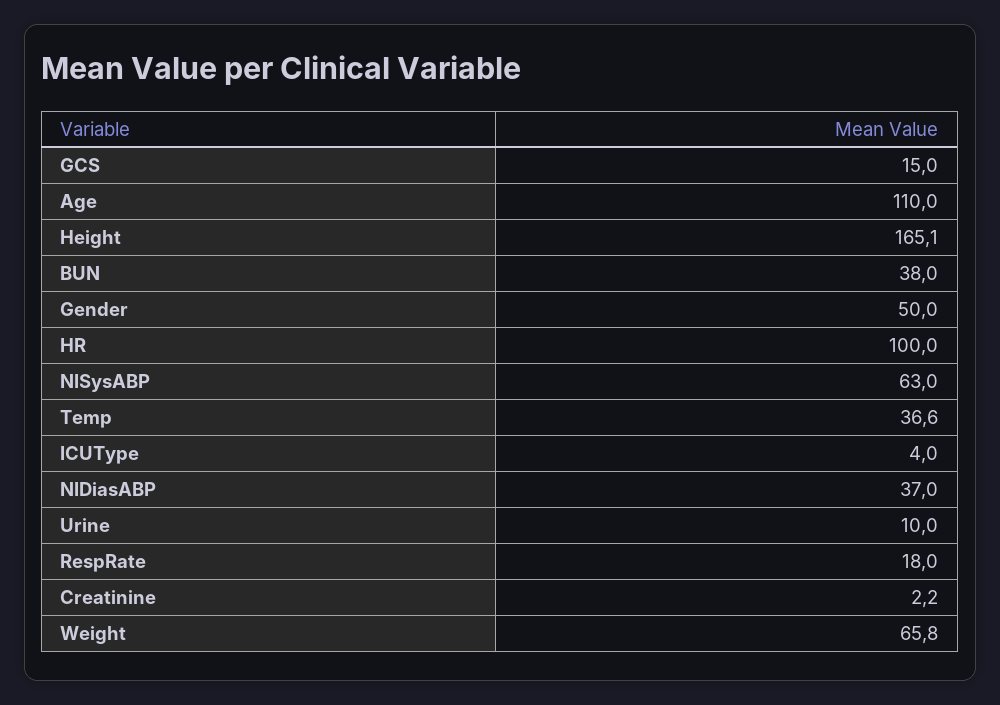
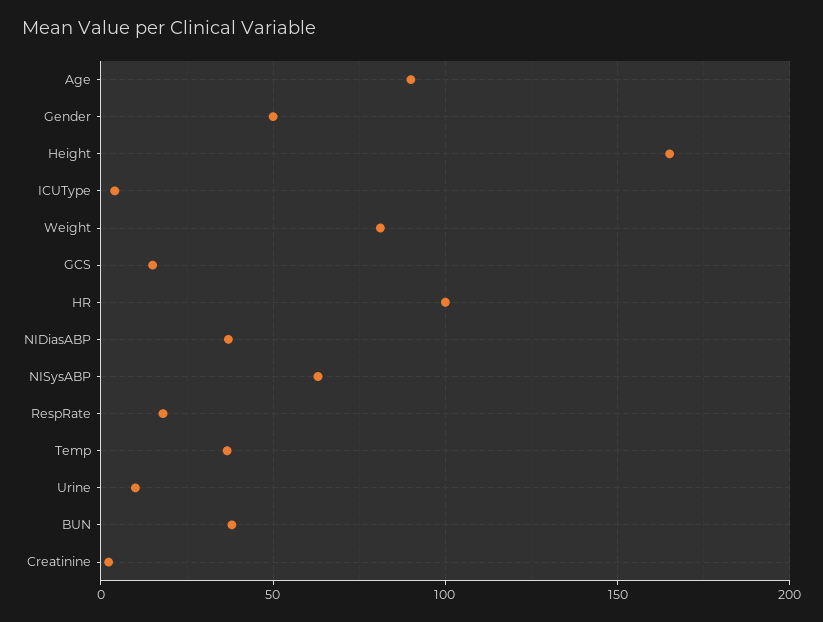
Age: 110 -> 90
Weight: 65.8 -> 80

